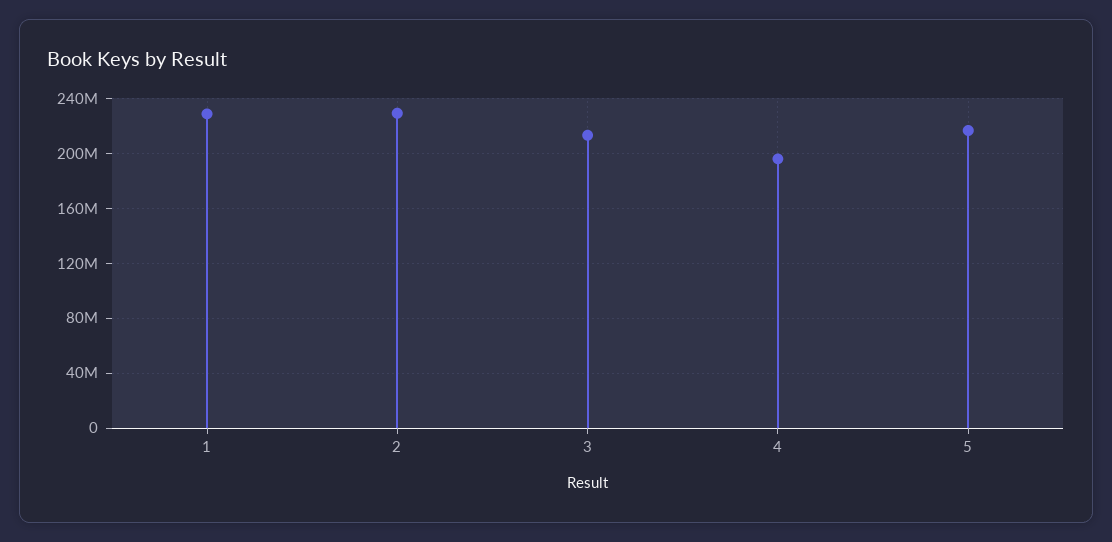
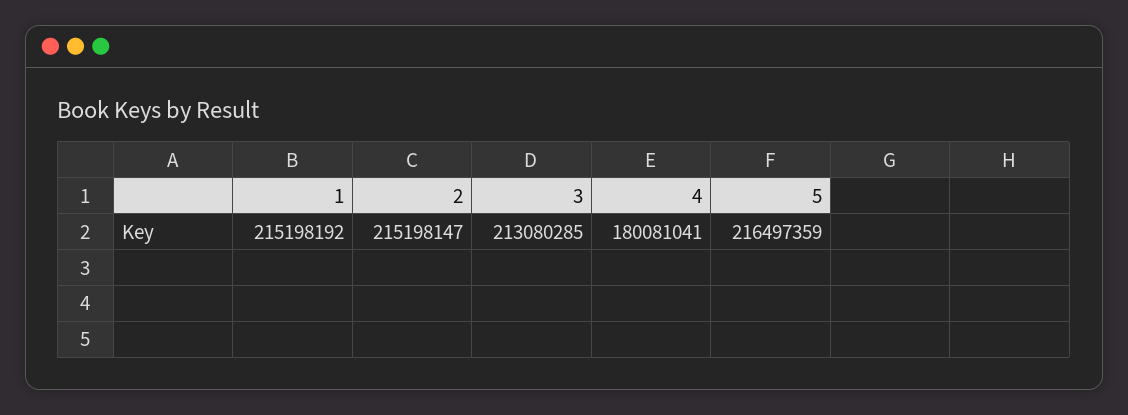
1: 230000000 -> 215198192
2: 230000000 -> 215198147
4: 195000000 -> 180081041

